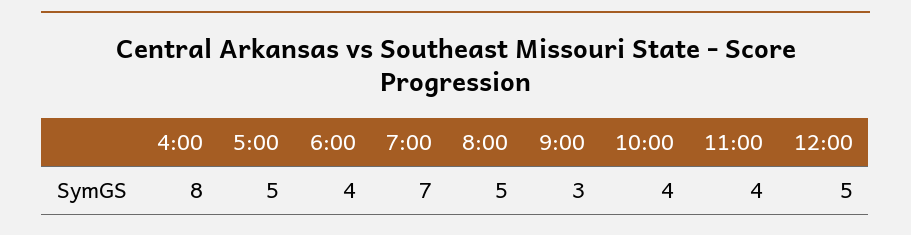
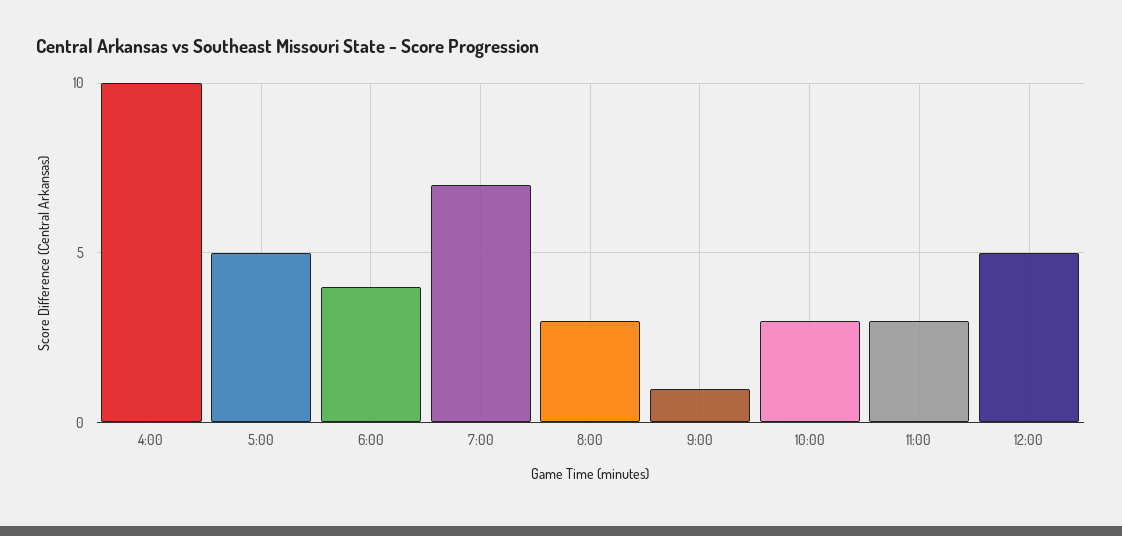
4:00: 8 -> 10
8:00: 5 -> 3
9:00: 3 -> 1
10:00: 4 -> 3
11:00: 4 -> 3

